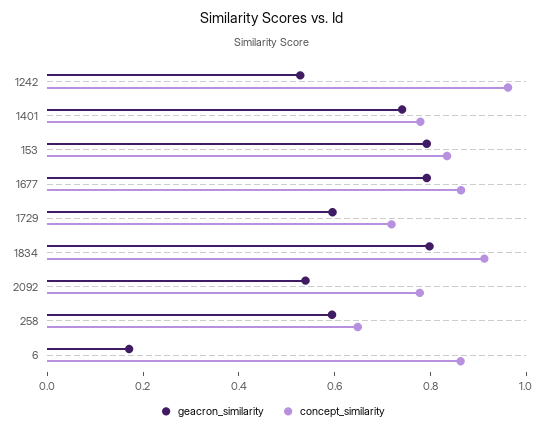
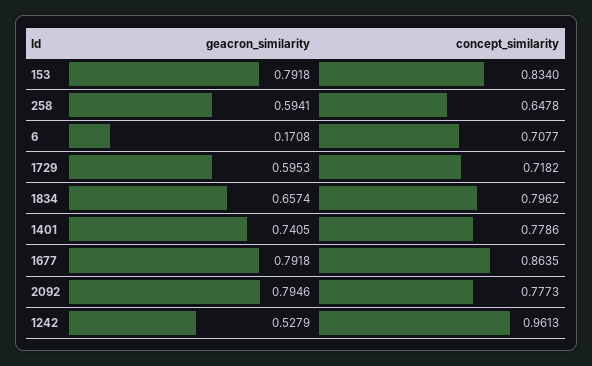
geacron_similarity, 1834: 0.8 -> 0.6574
concept_similarity, 1834: 0.9 -> 0.7962
geacron_similarity, 2092: 0.55 -> 0.7946
concept_similarity, 6: 0.85 -> 0.7077

